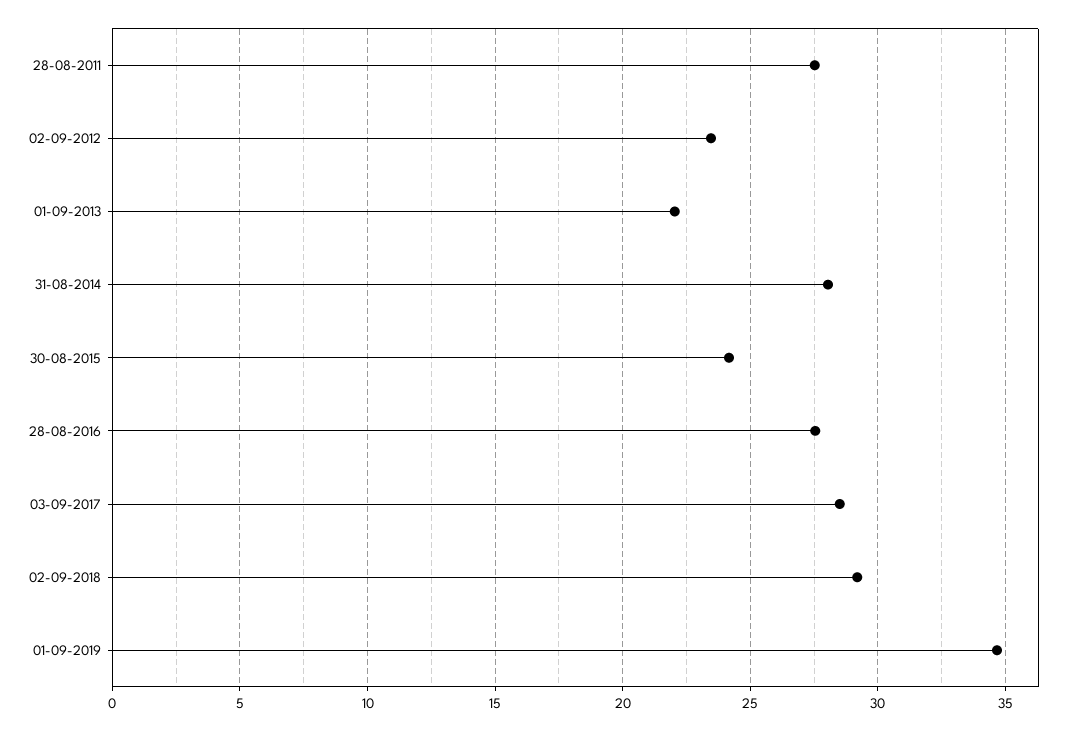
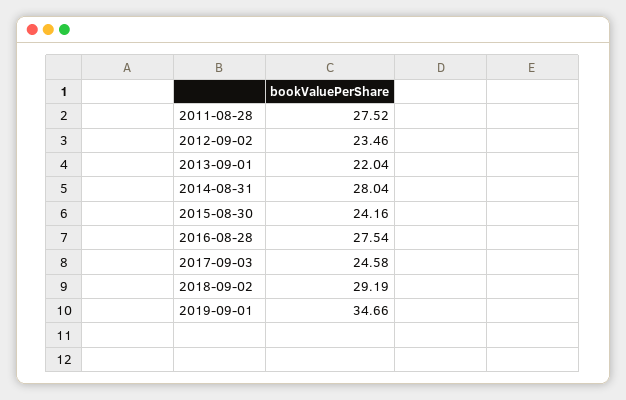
03-09-2017: 28.5 -> 24.58

